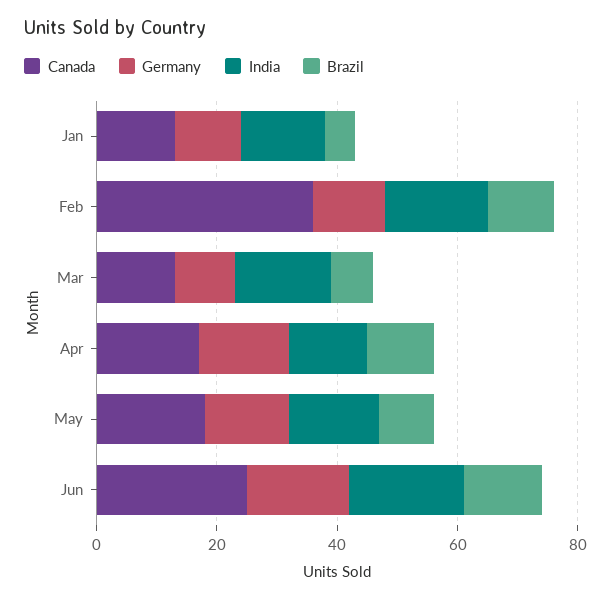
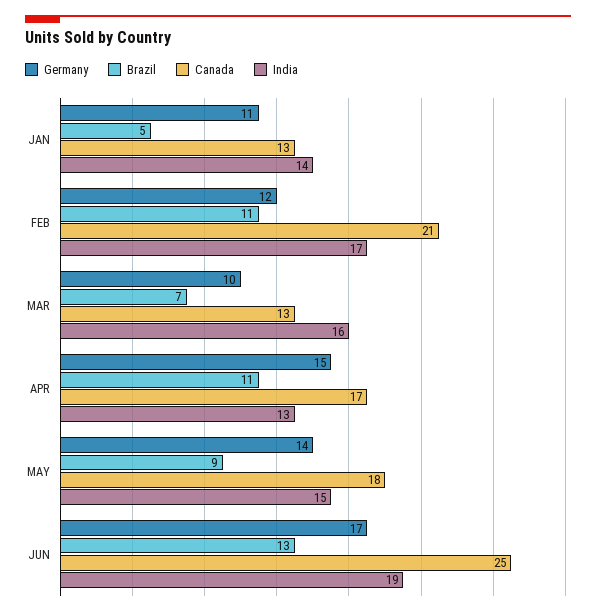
Canada, Feb: 35 -> 21

